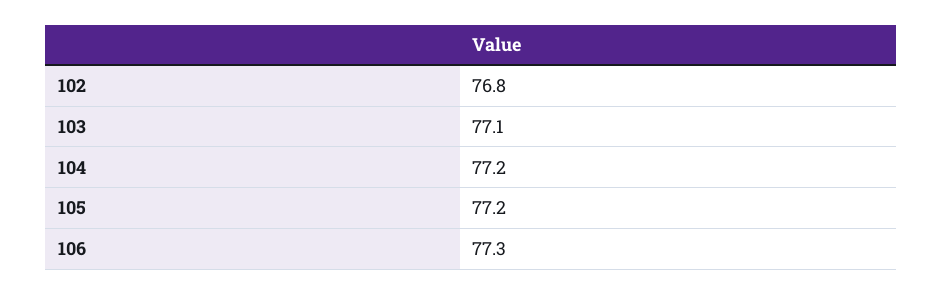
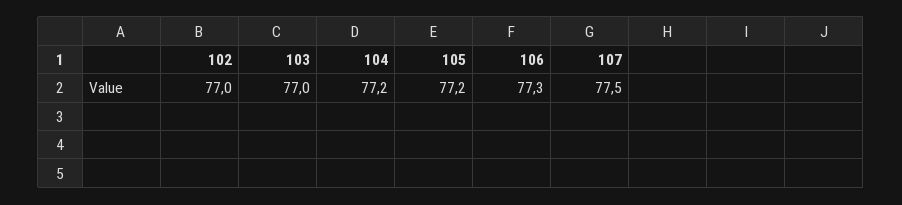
102: 76.8 -> 77
103: 77.1 -> 77
107: none -> 77.5

